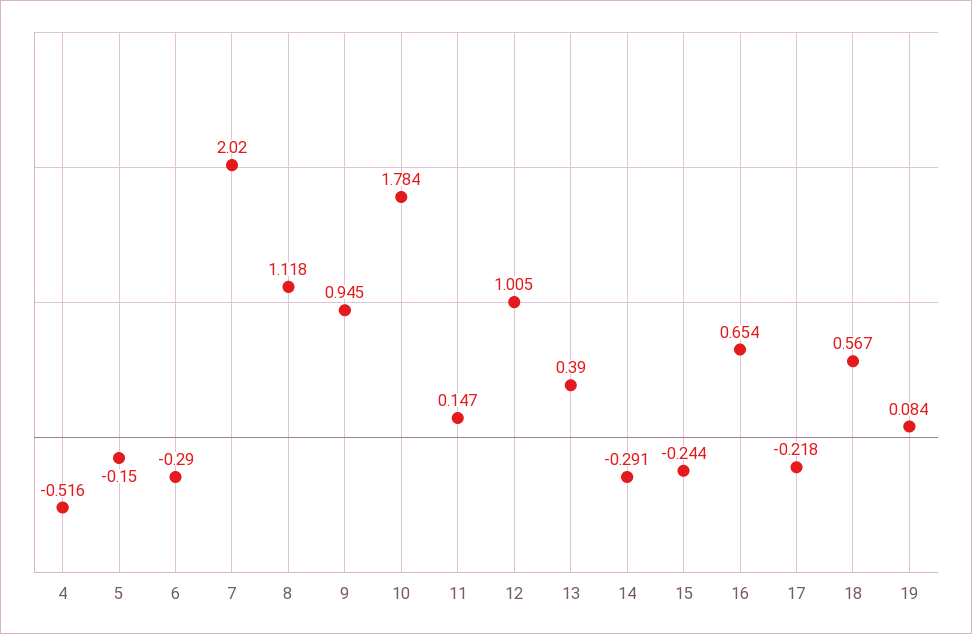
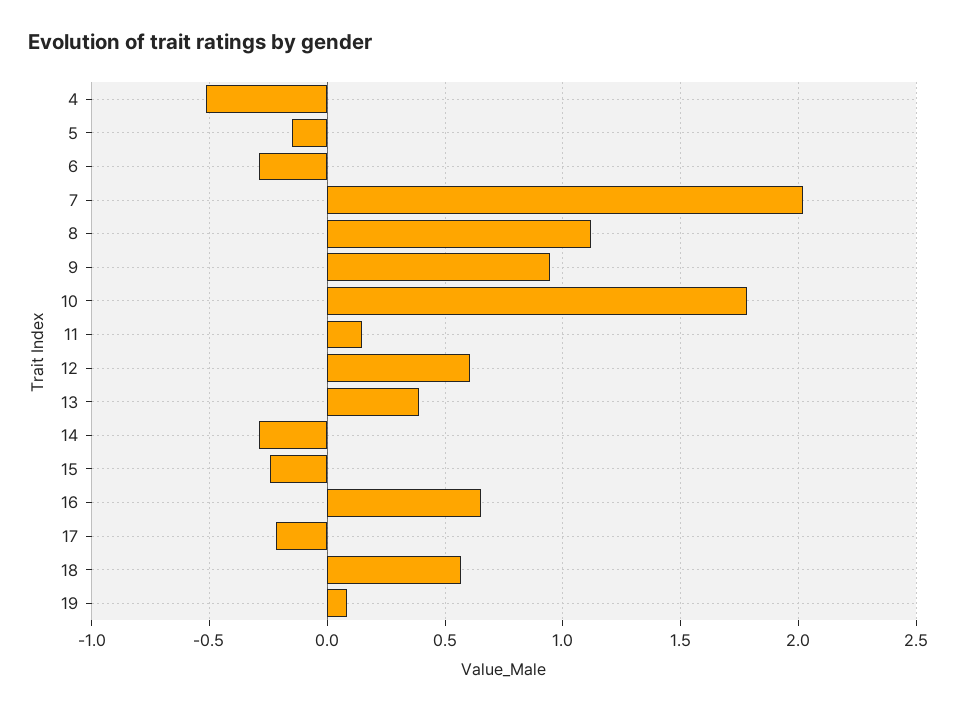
12: 1.005 -> 0.6

